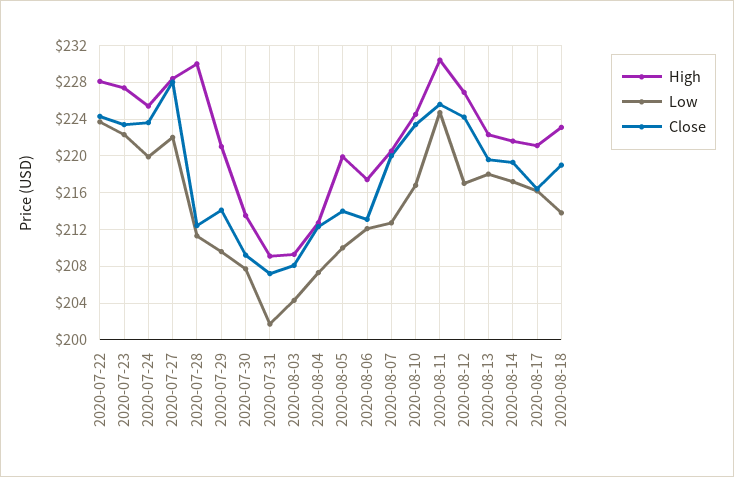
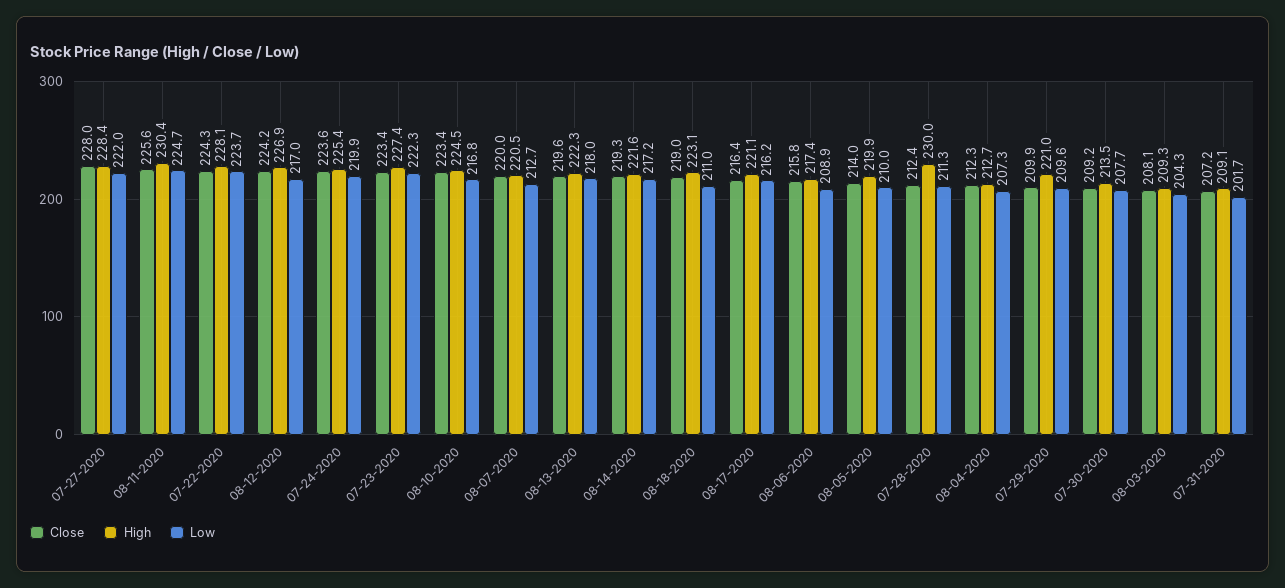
Close, 2020-07-29: 214 -> 209.9
Low, 2020-08-06: 212 -> 208.9
Close, 2020-08-06: 213 -> 215.8
Low, 2020-08-18: 214 -> 211

